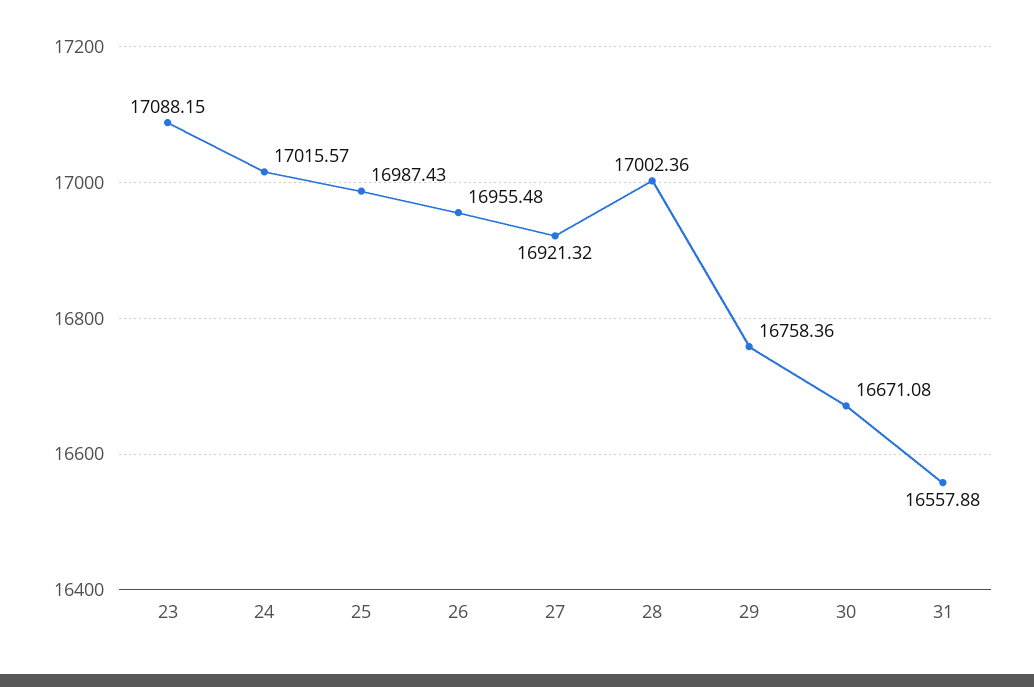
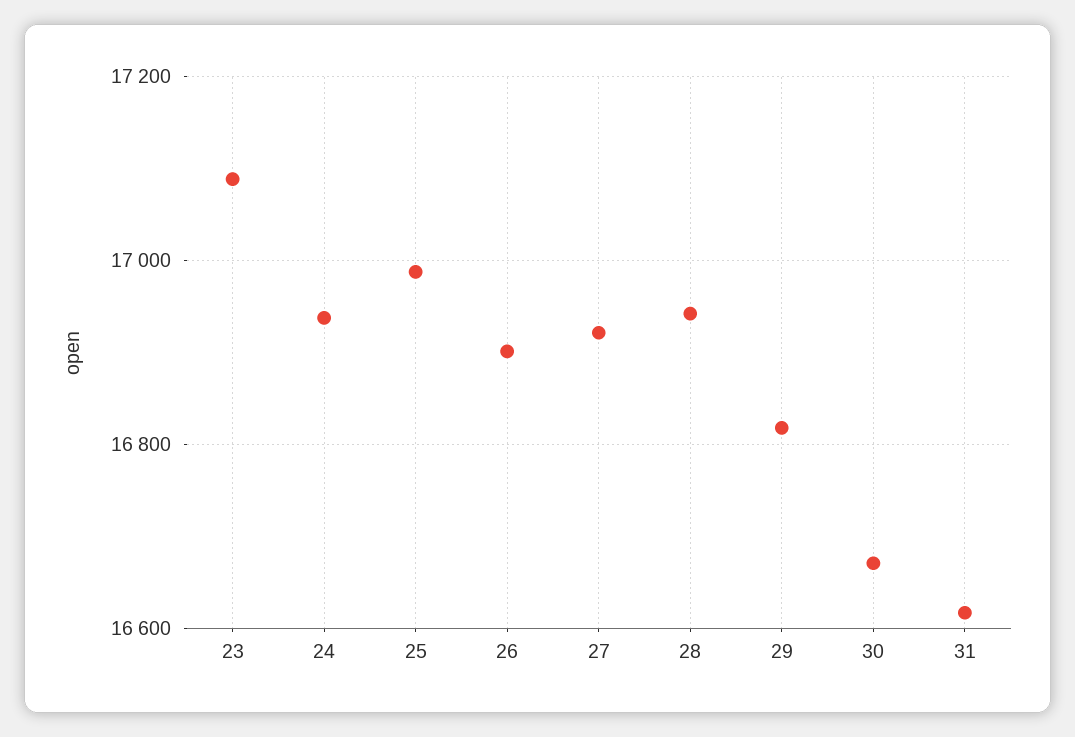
24: 17015.57 -> 16940
26: 16955.48 -> 16900
28: 17002.36 -> 16940
29: 16758.36 -> 16820
31: 16557.88 -> 16620

